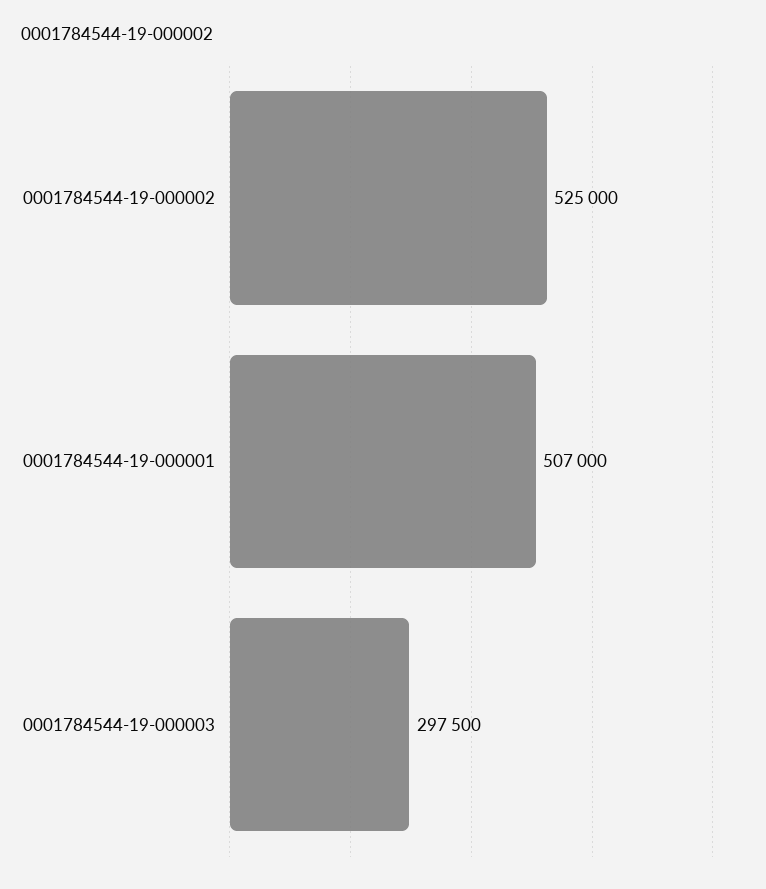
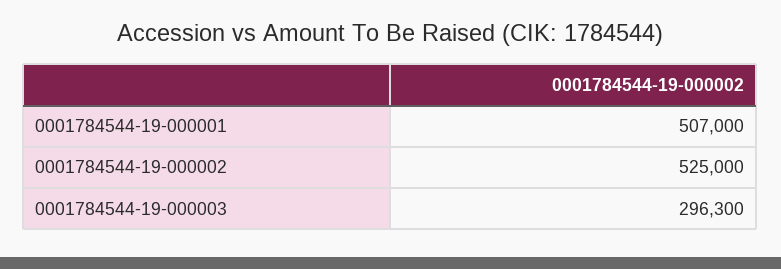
0001784544-19-000003: 297500 -> 296300

